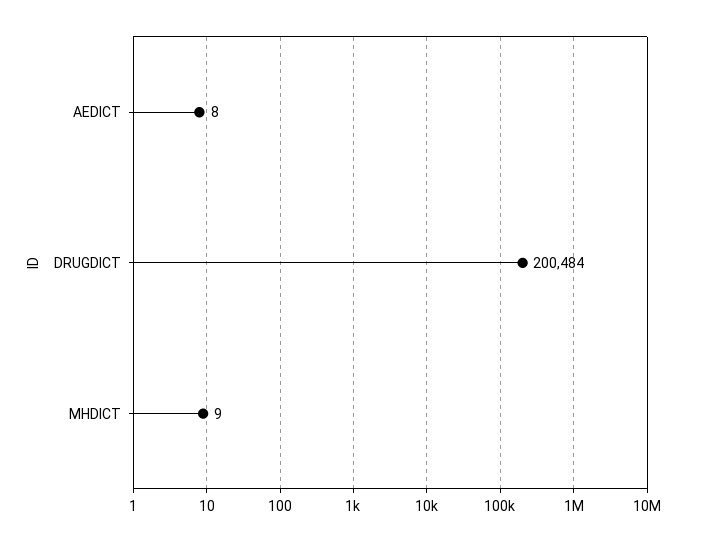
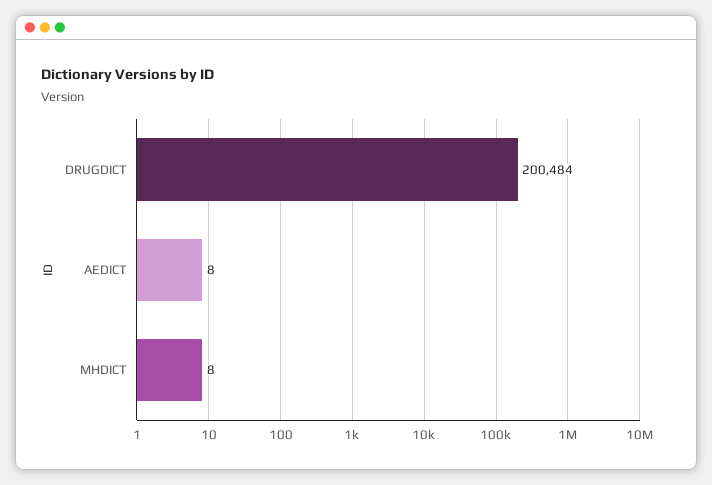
MHDICT: 9 -> 8

